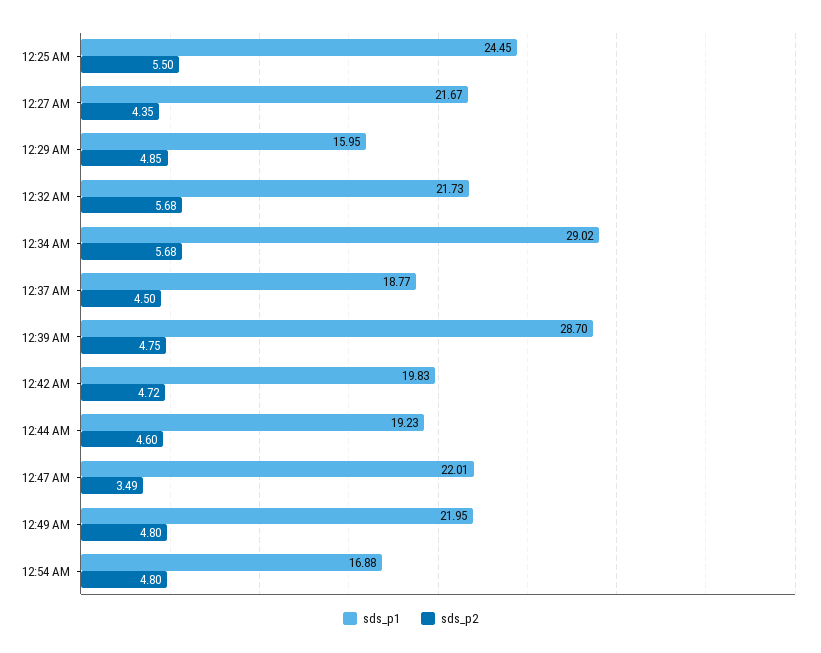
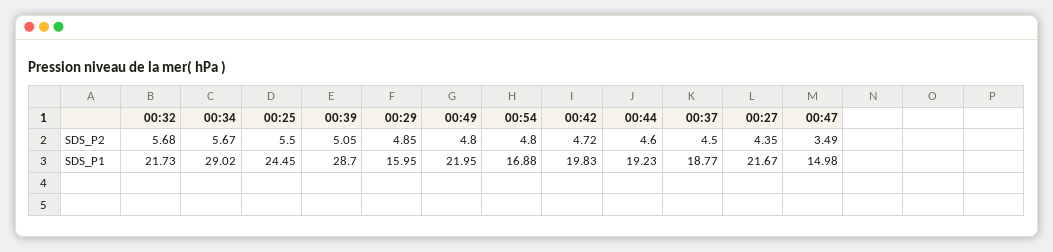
sds_p2, 12:34 AM: 5.68 -> 5.67
sds_p2, 12:39 AM: 4.75 -> 5.05
sds_p1, 12:47 AM: 22.01 -> 14.98

